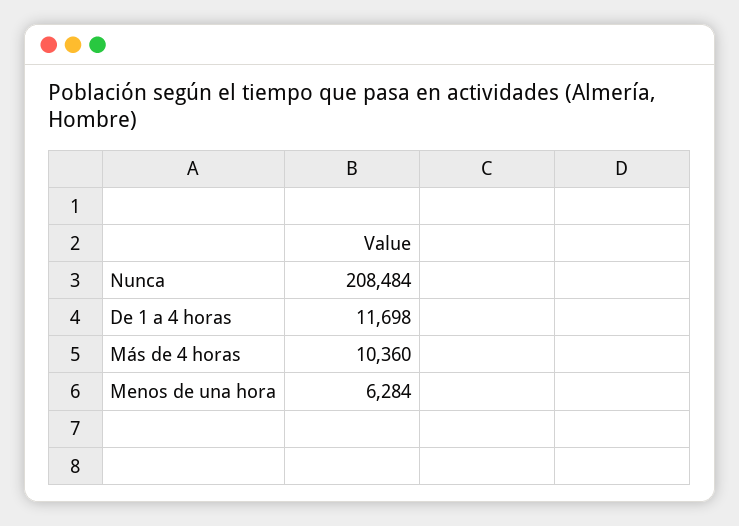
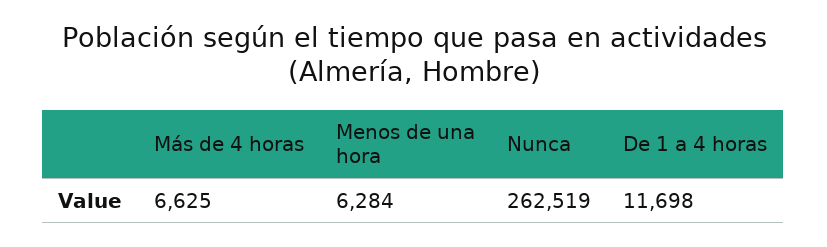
Nunca: 208484 -> 262519
Más de 4 horas: 10360 -> 6625

